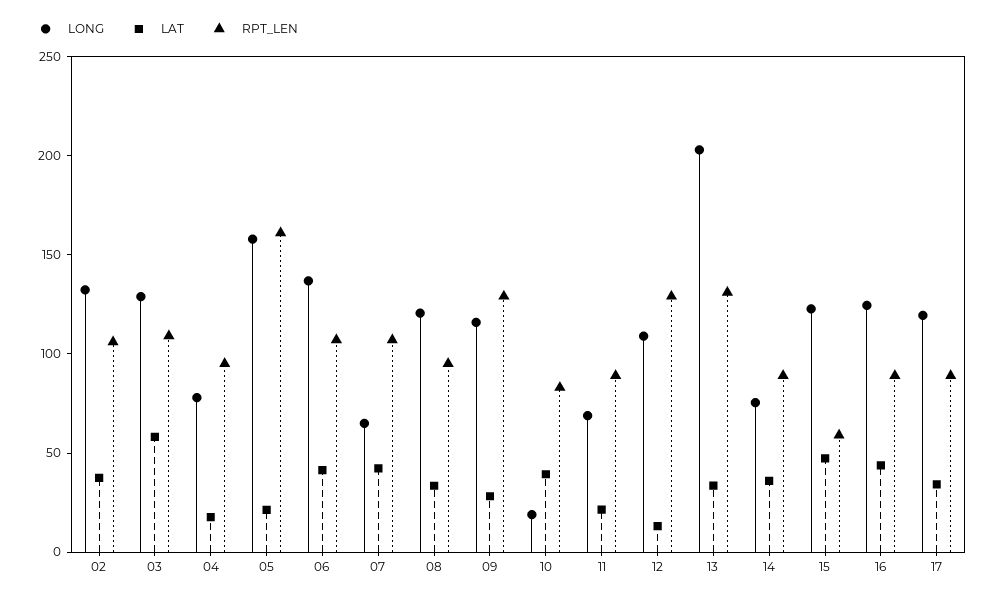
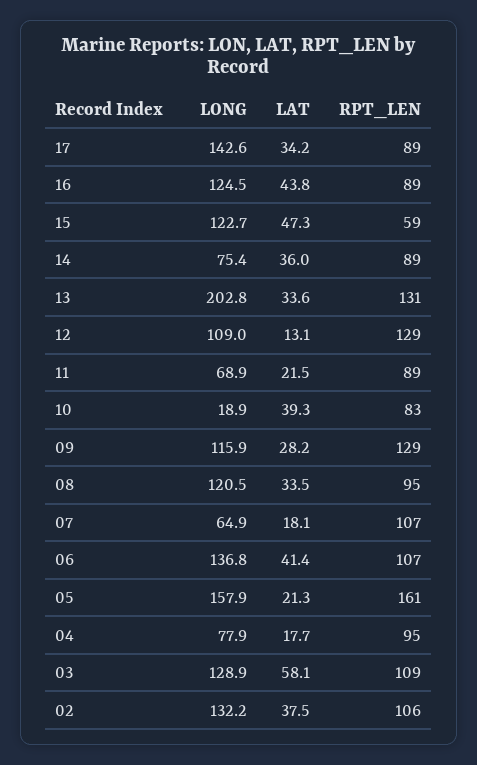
LAT, 07: 40 -> 18.1
LONG, 17: 120 -> 142.6

